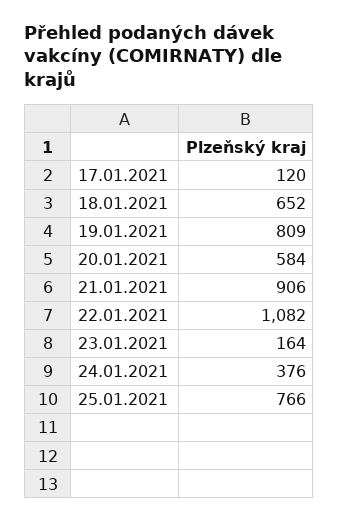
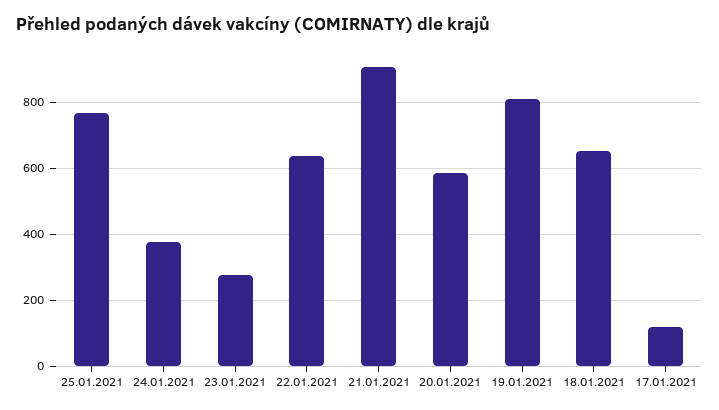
22.01.2021: 1082 -> 640
23.01.2021: 164 -> 280

